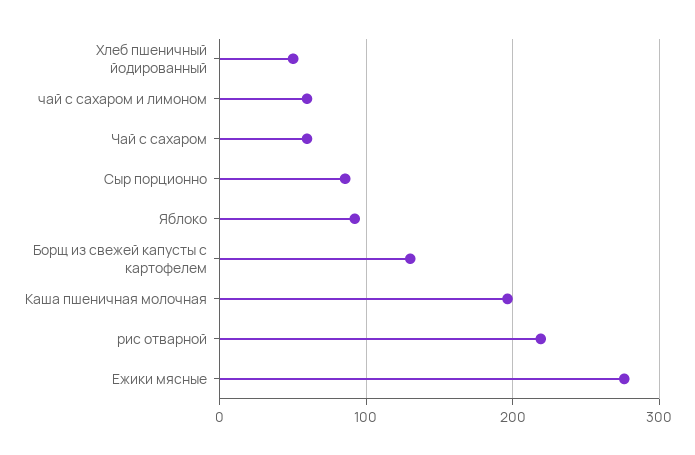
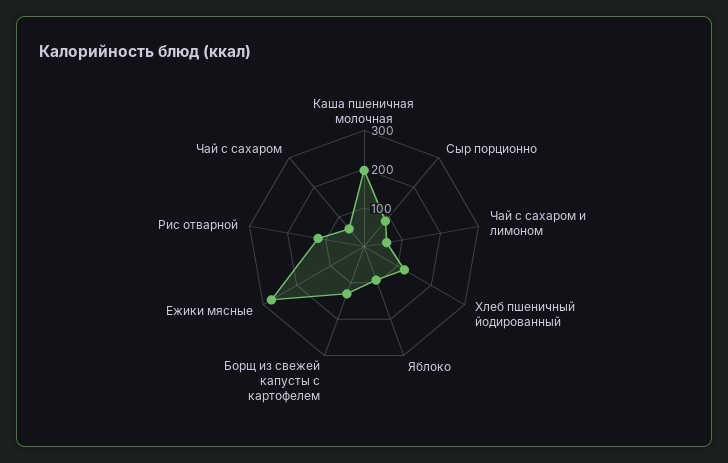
Хлеб пшеничный йодированный: 50 -> 125
рис отварной: 220 -> 125

